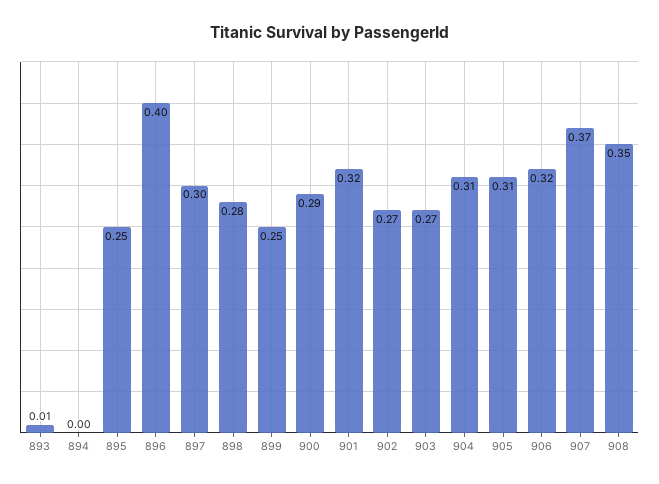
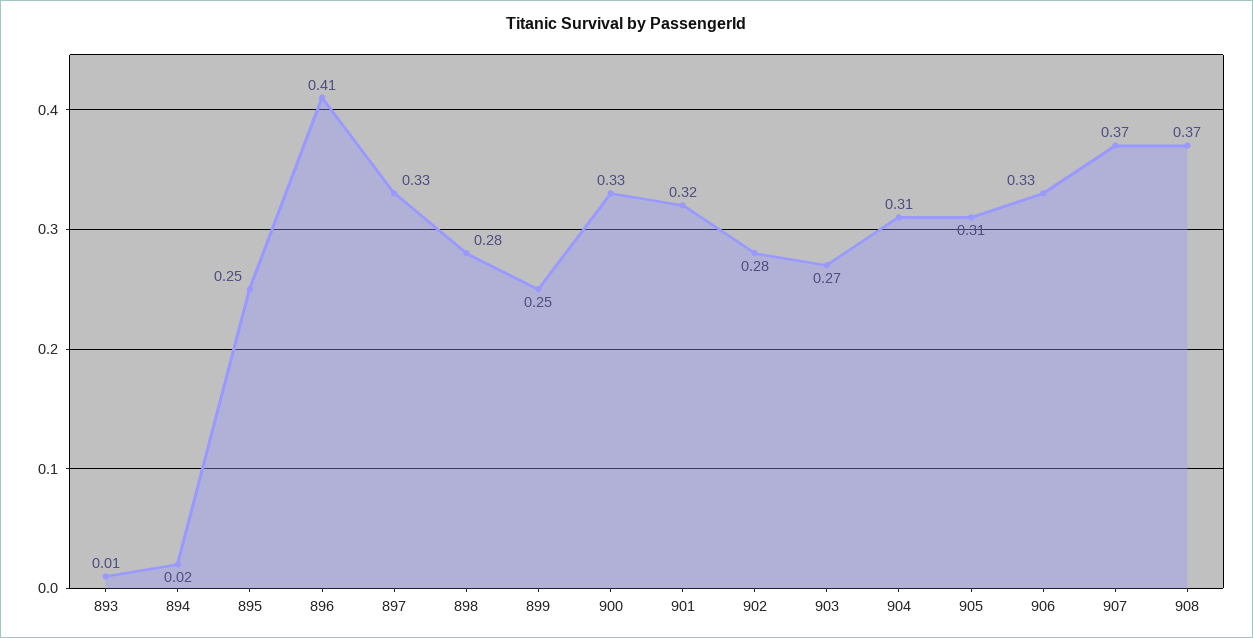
894: 0 -> 0.02
896: 0.4 -> 0.41
897: 0.3 -> 0.33
900: 0.29 -> 0.33
902: 0.27 -> 0.28
906: 0.32 -> 0.33
908: 0.35 -> 0.37

